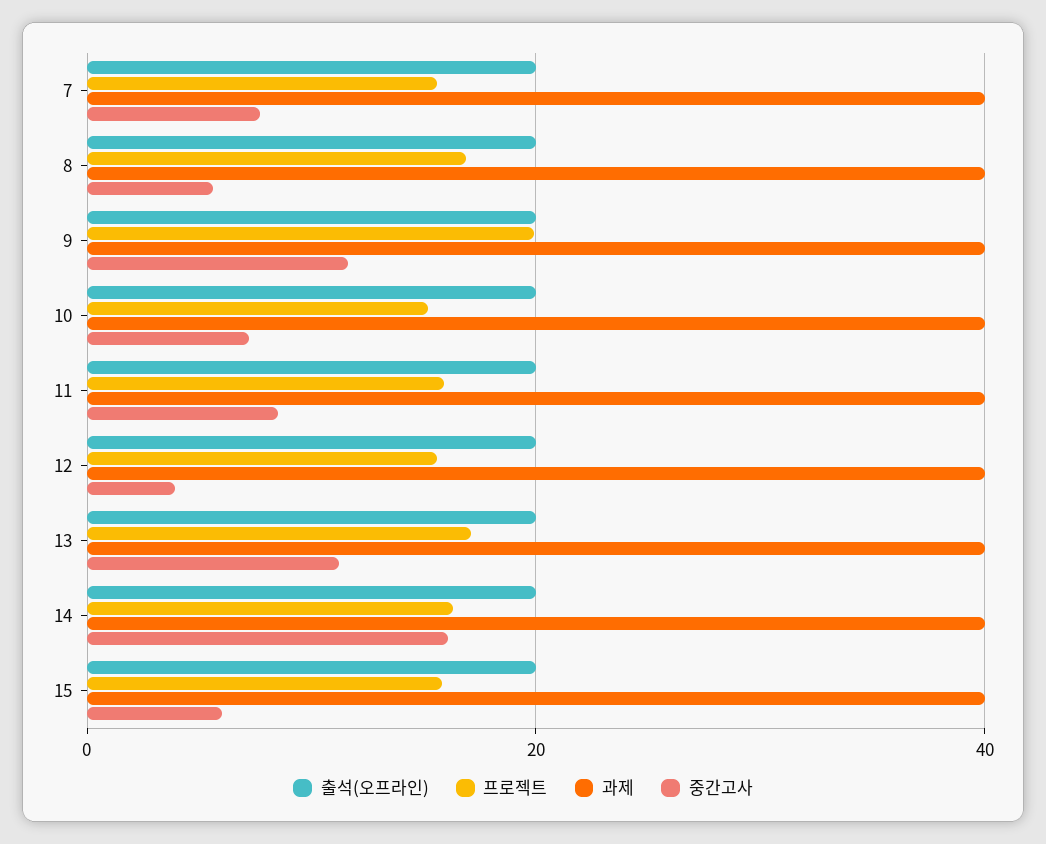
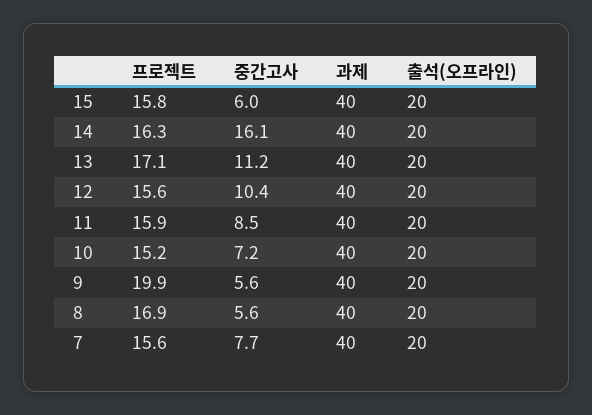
중간고사, 9: 12 -> 5.6
중간고사, 12: 4 -> 10.4

